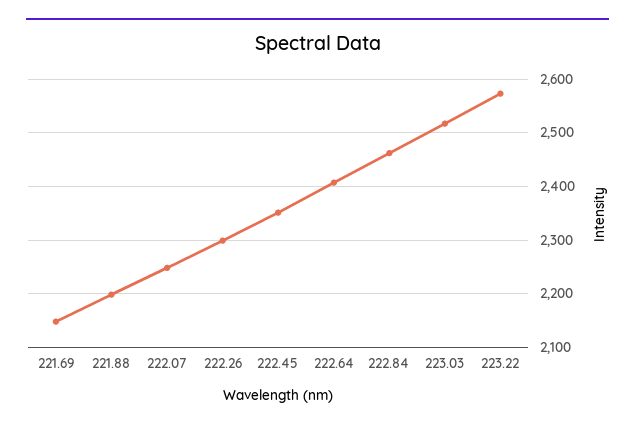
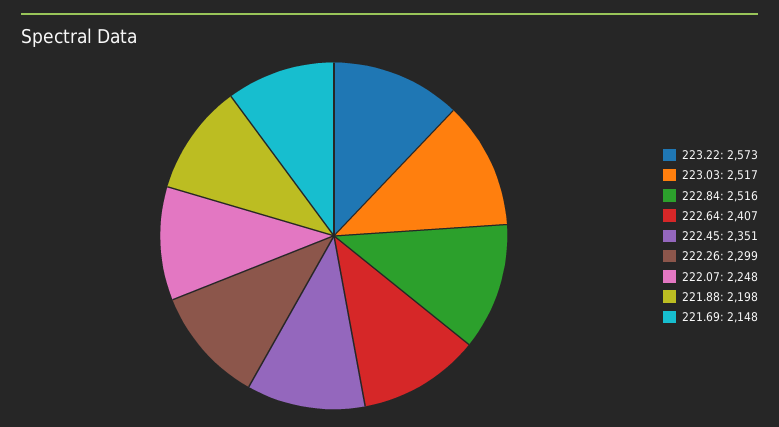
222.84: 2460 -> 2516

